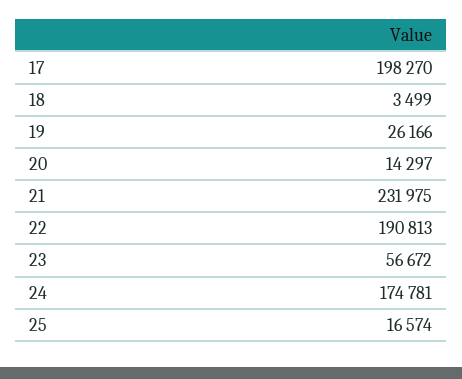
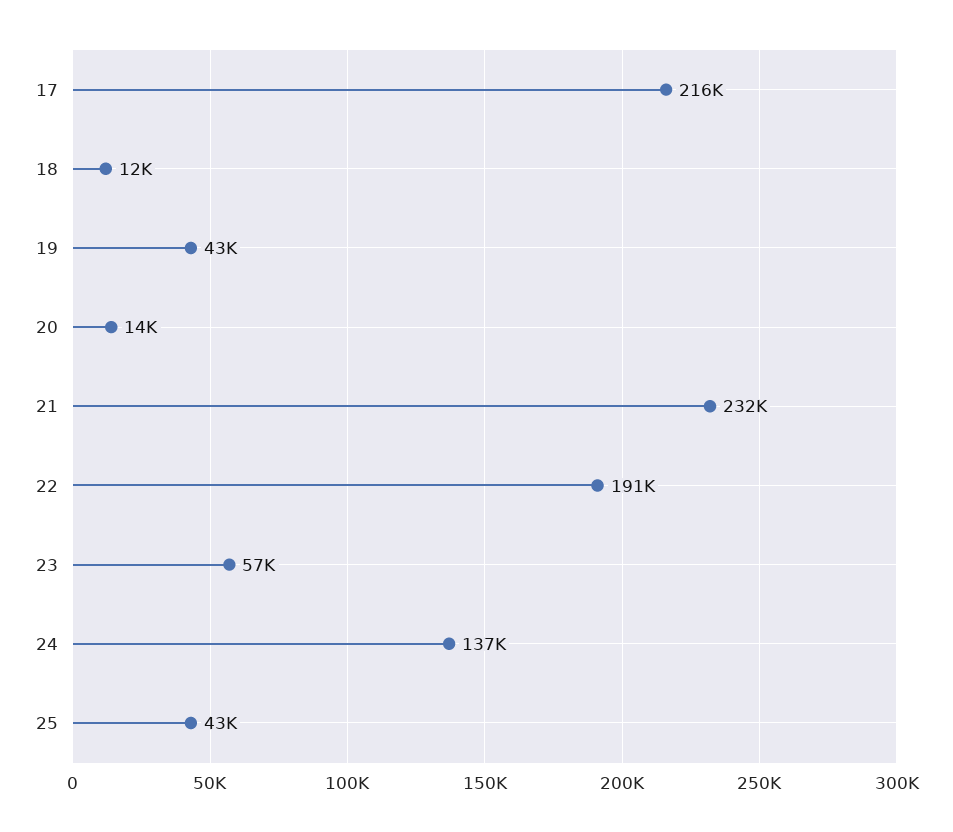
17: 198270 -> 216000
18: 3499 -> 12000
19: 26166 -> 43000
24: 174781 -> 137000
25: 16574 -> 43000

